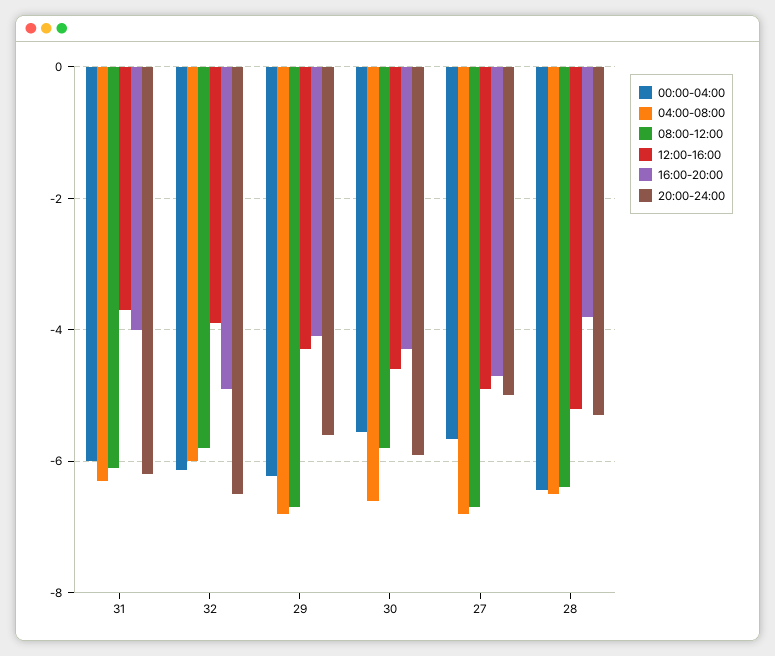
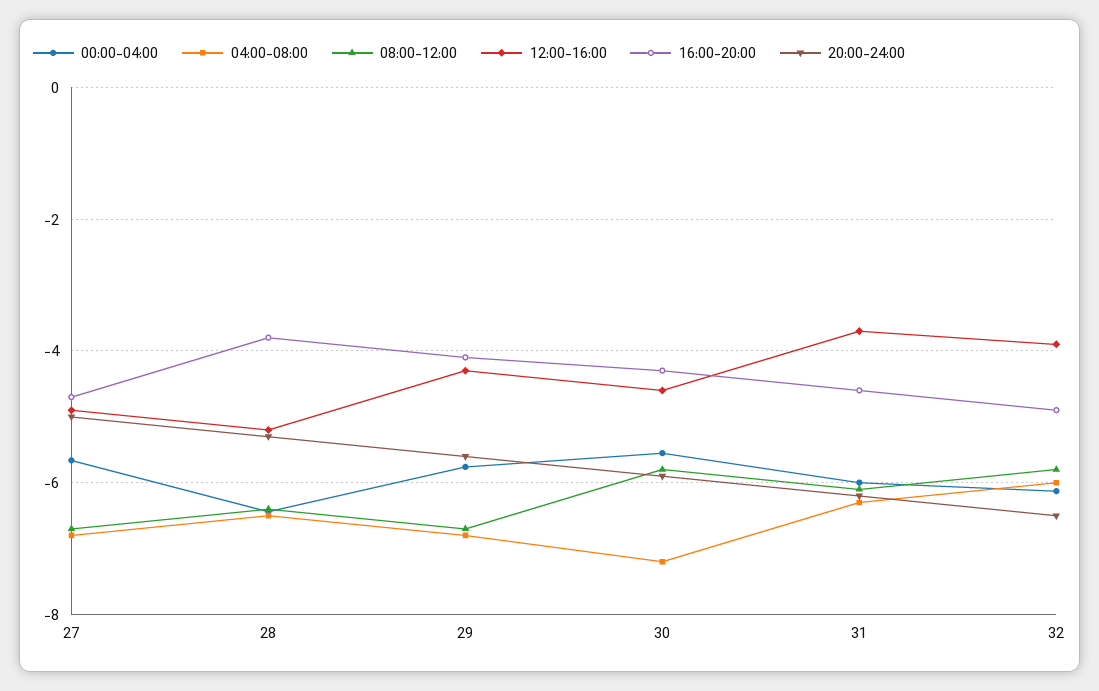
16:00-20:00, 31: -4 -> -4.6
00:00-04:00, 29: -6.2 -> -5.8
04:00-08:00, 30: -6.6 -> -7.2

